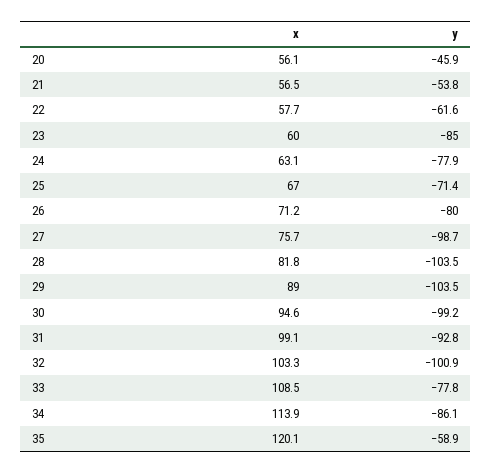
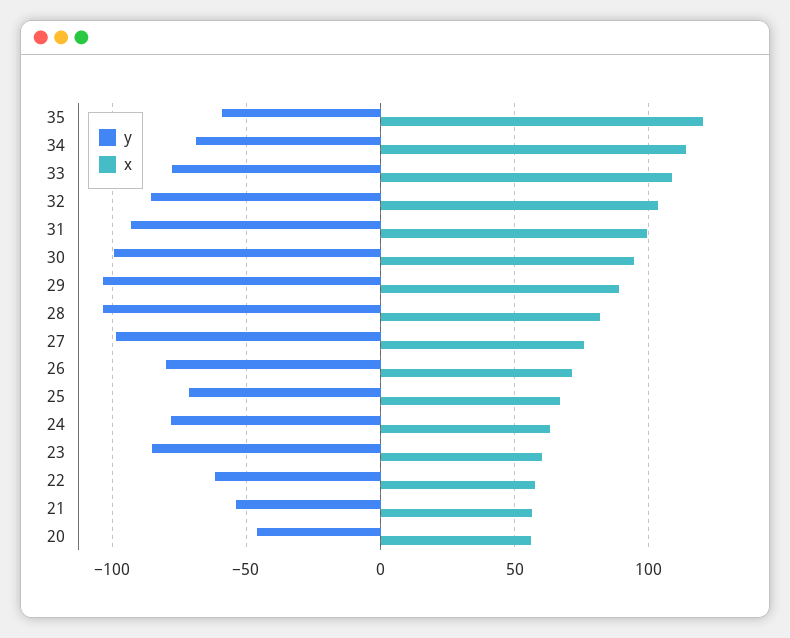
y, 32: -100.9 -> -85
y, 34: -86.1 -> -70

